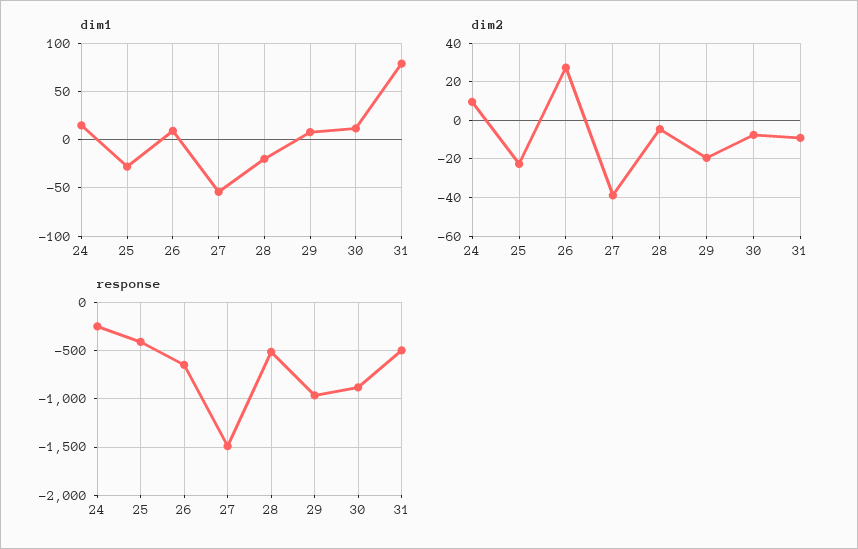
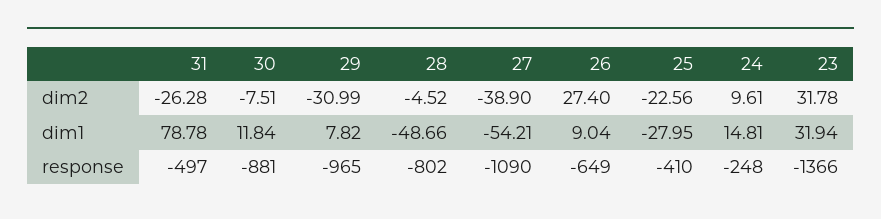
dim1, 28: -20 -> -48.66
dim2, 29: -20 -> -30.99
dim2, 31: -10 -> -26.28
response, 27: -1500 -> -1090
response, 28: -500 -> -802
dim2, 23: none -> 31.78
dim1, 23: none -> 31.94
response, 23: none -> -1366

